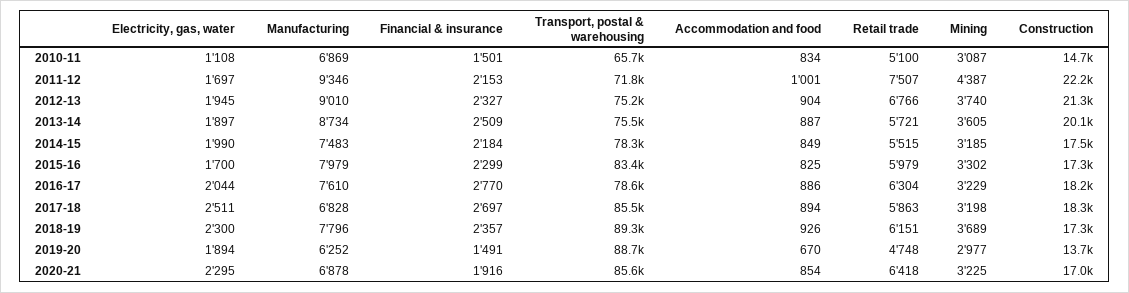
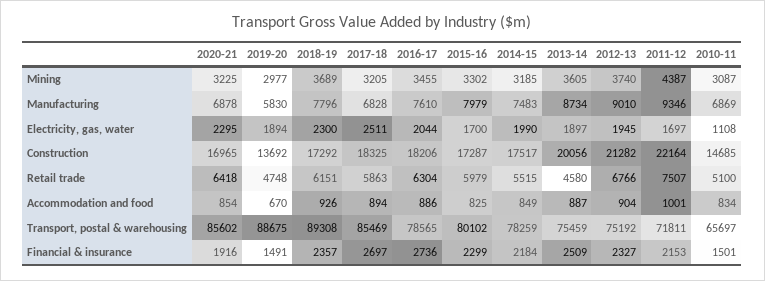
Retail trade, 2013-14: 5721 -> 4580
Transport, postal & warehousing, 2015-16: 83400 -> 80102
Financial & insurance, 2016-17: 2770 -> 2736
Mining, 2016-17: 3229 -> 3455
Mining, 2017-18: 3198 -> 3205
Manufacturing, 2019-20: 6252 -> 5830

